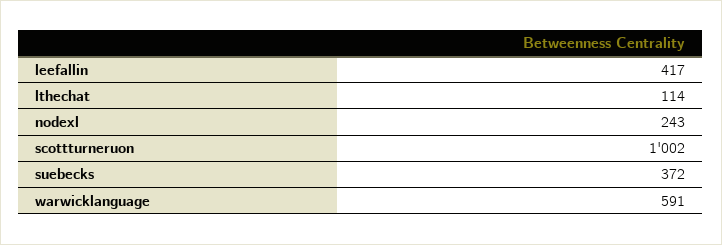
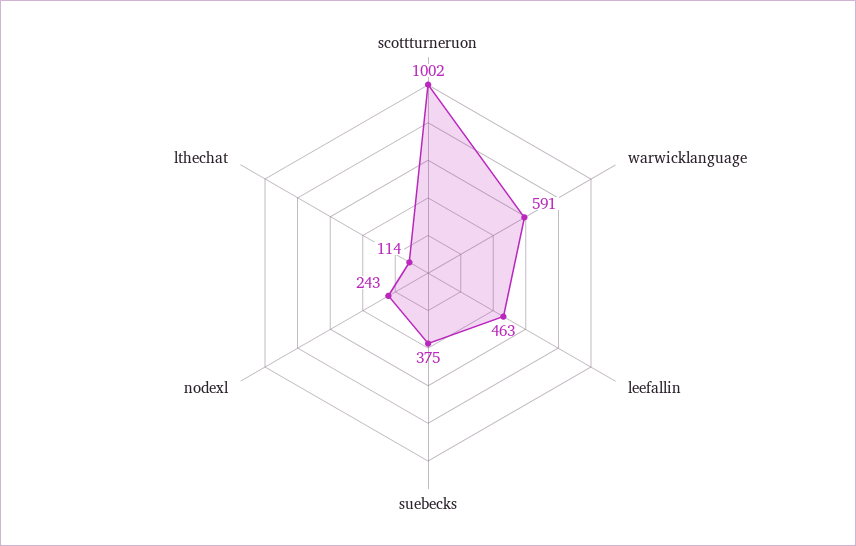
leefallin: 417 -> 463
suebecks: 372 -> 375

